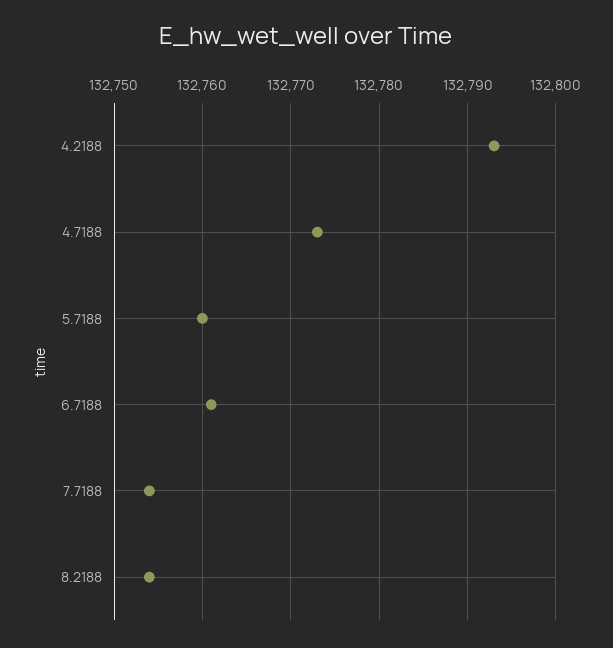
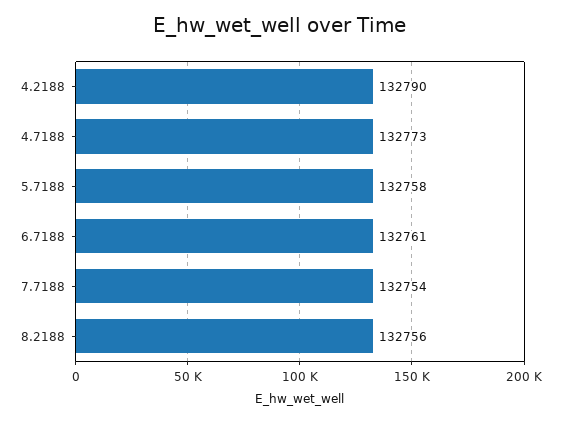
4.2188: 132793 -> 132790
5.7188: 132760 -> 132758
8.2188: 132754 -> 132756

